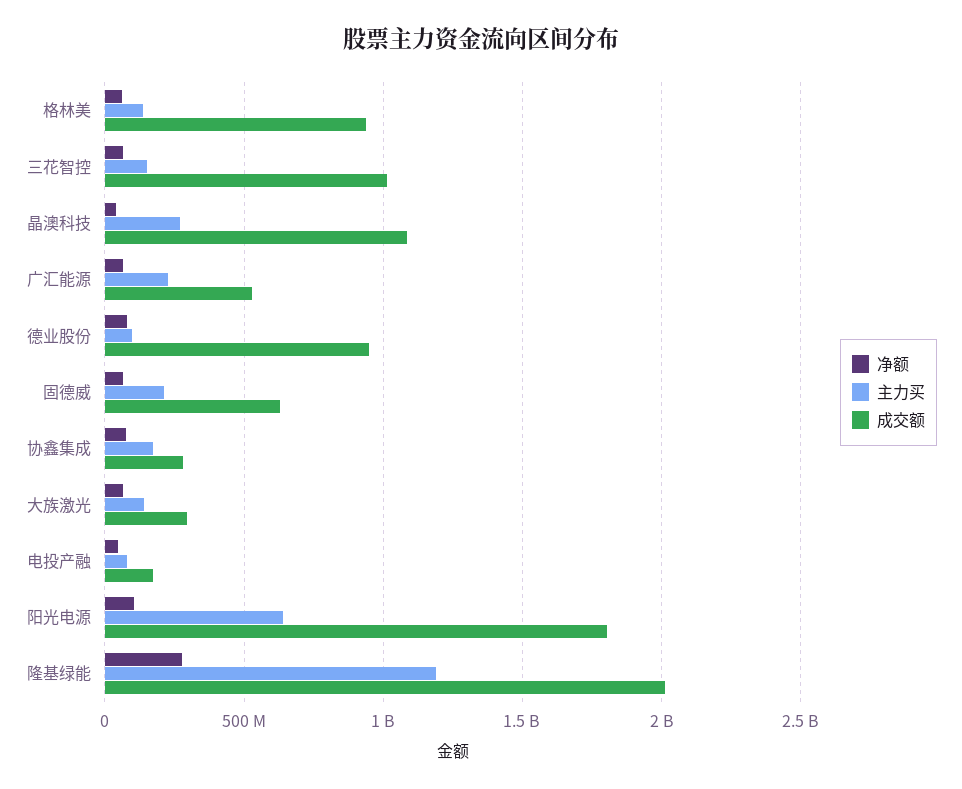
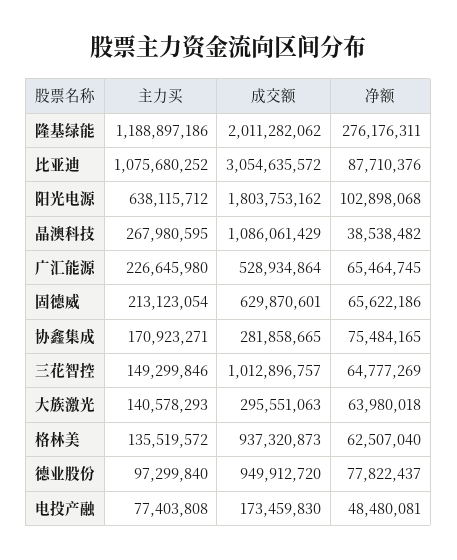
主力买, 比亚迪: none -> 1075680252
成交额, 比亚迪: none -> 3054635572
净额, 比亚迪: none -> 87710376

